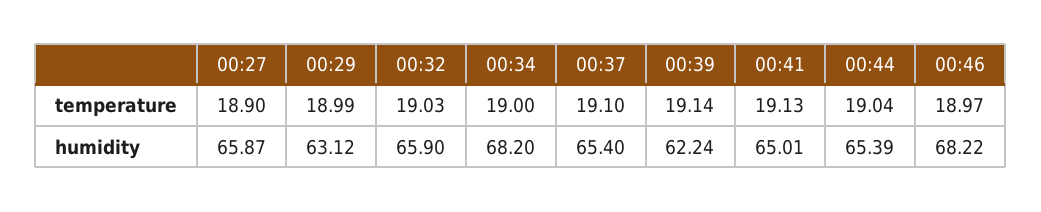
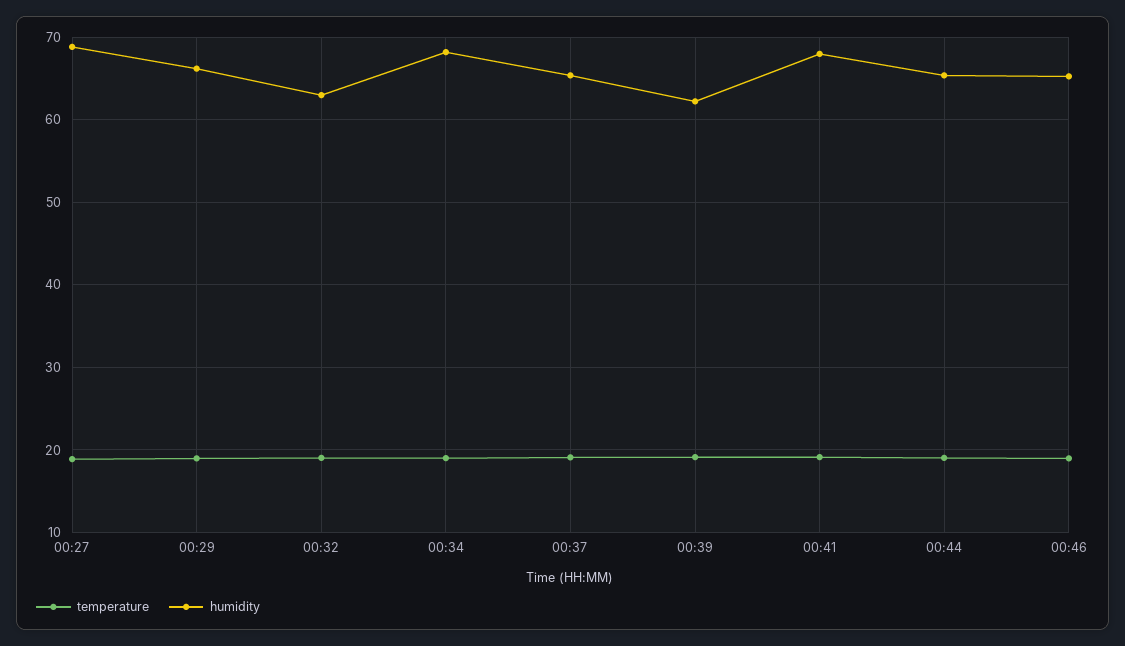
humidity, 00:27: 65.87 -> 69
humidity, 00:29: 63.12 -> 66
humidity, 00:32: 65.9 -> 63
humidity, 00:41: 65.01 -> 68
humidity, 00:46: 68.22 -> 65

